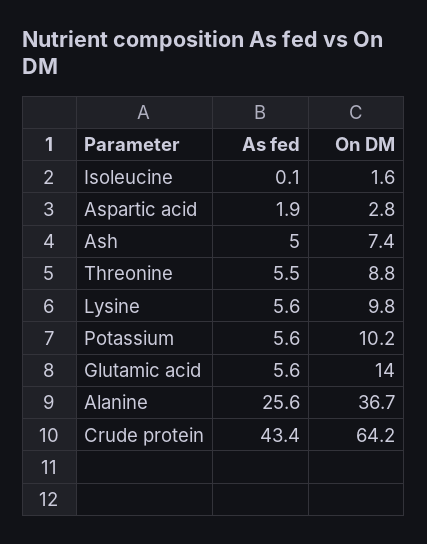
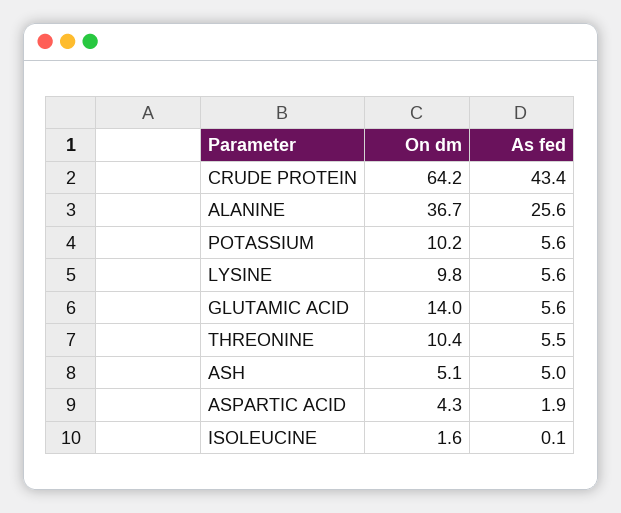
On DM, Aspartic acid: 2.8 -> 4.3
On DM, Ash: 7.4 -> 5.1
On DM, Threonine: 8.8 -> 10.4

